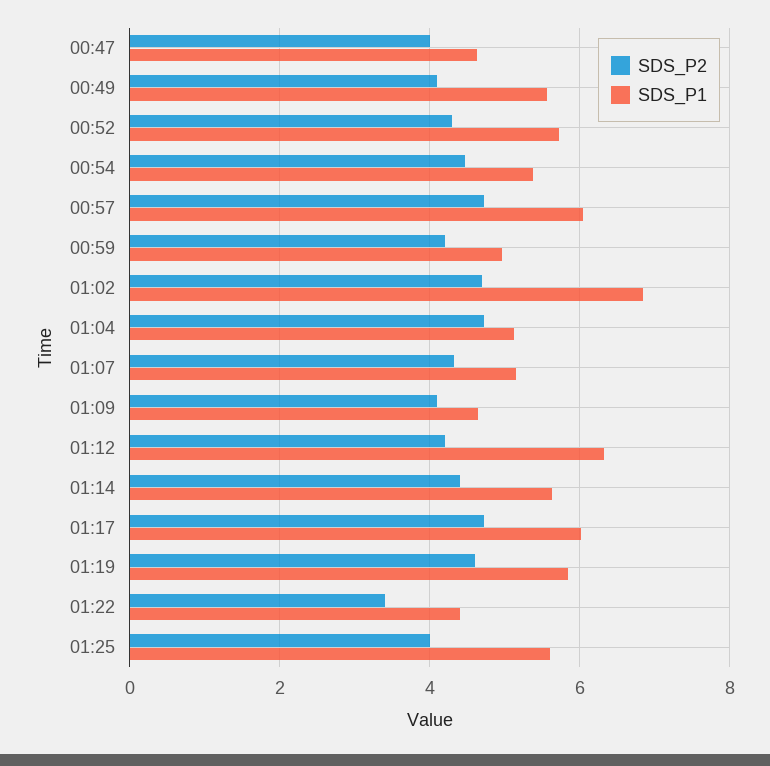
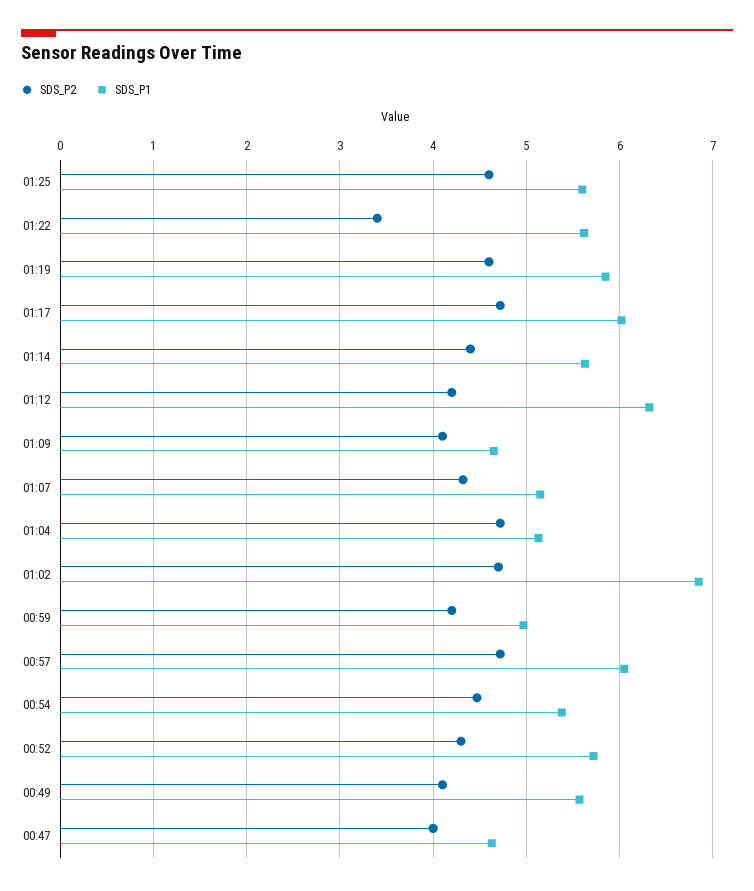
SDS_P1, 01:22: 4.4 -> 5.6
SDS_P2, 01:25: 4 -> 4.6

